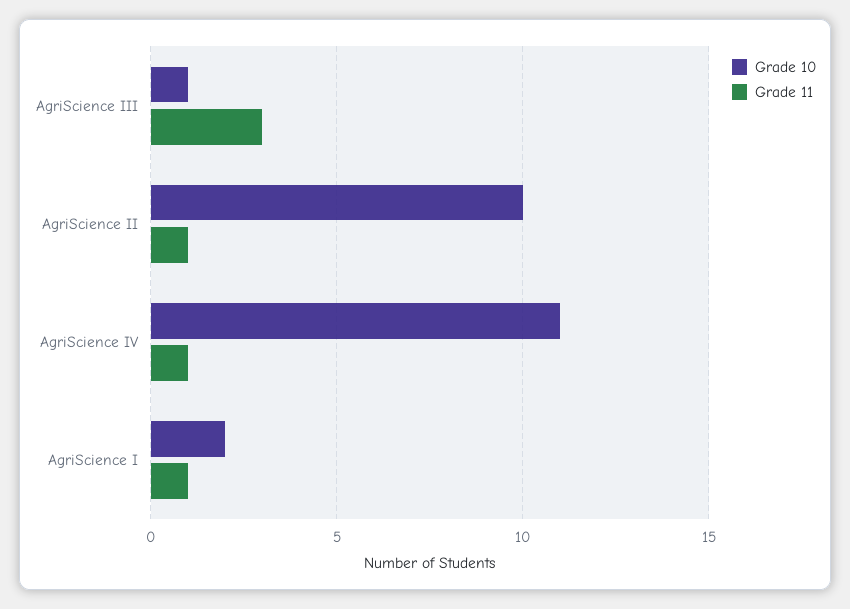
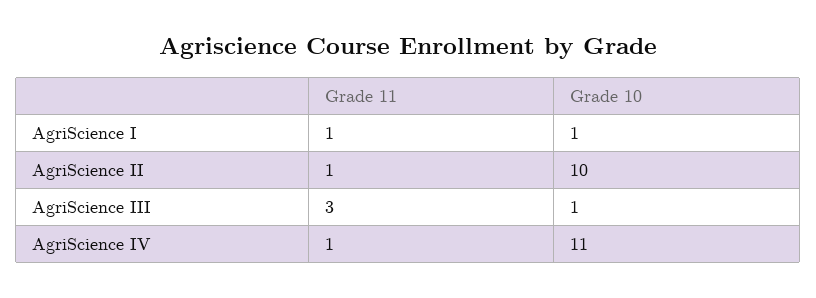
Grade 10, AgriScience I: 2 -> 1

